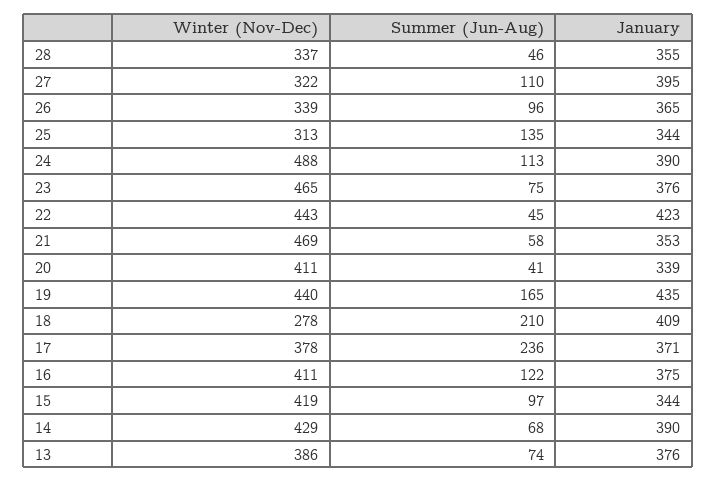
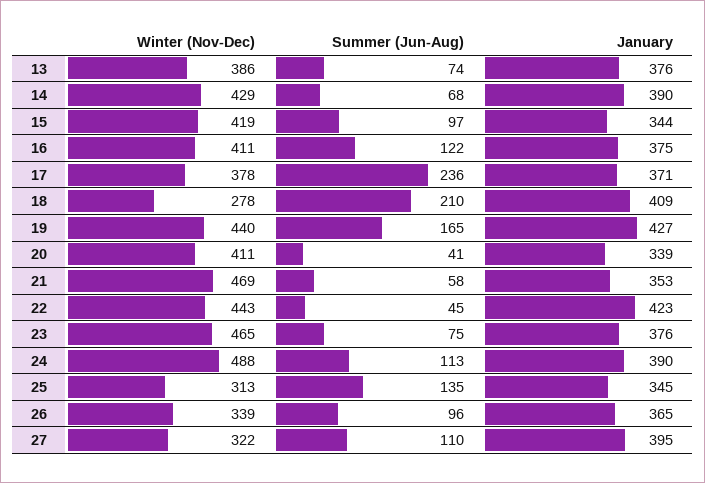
Winter (Nov-Dec), 28: 337 -> none
Summer (Jun-Aug), 28: 46 -> none
January, 28: 355 -> none
January, 25: 344 -> 345
January, 19: 435 -> 427

